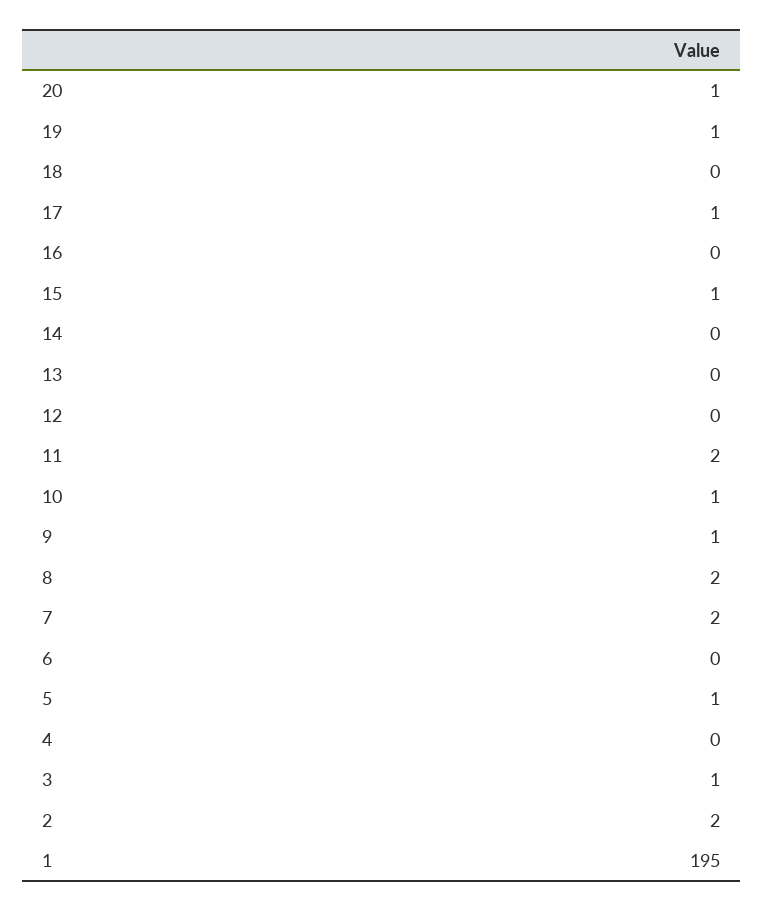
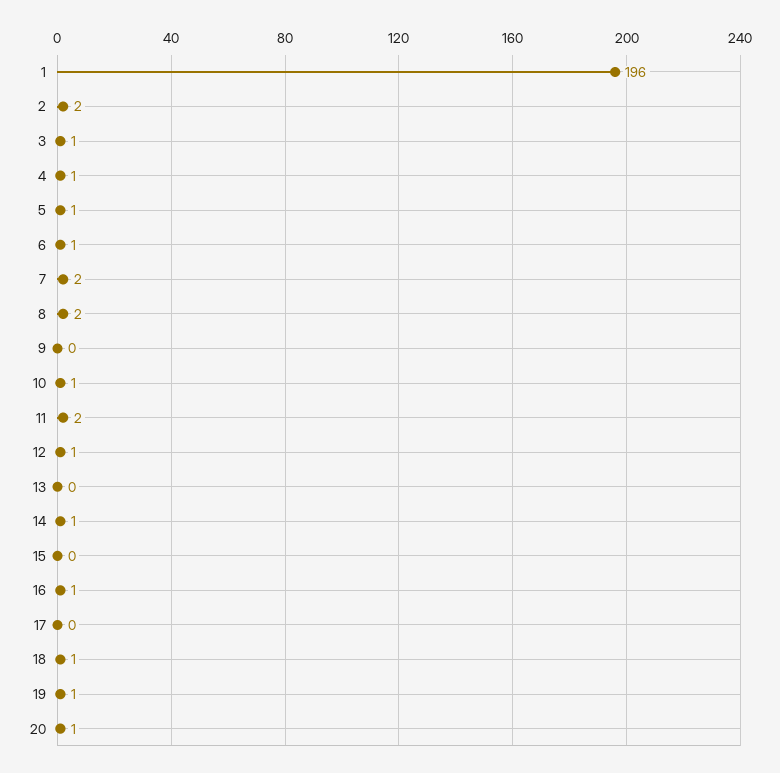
18: 0 -> 1
17: 1 -> 0
16: 0 -> 1
15: 1 -> 0
14: 0 -> 1
12: 0 -> 1
9: 1 -> 0
6: 0 -> 1
4: 0 -> 1
1: 195 -> 196

